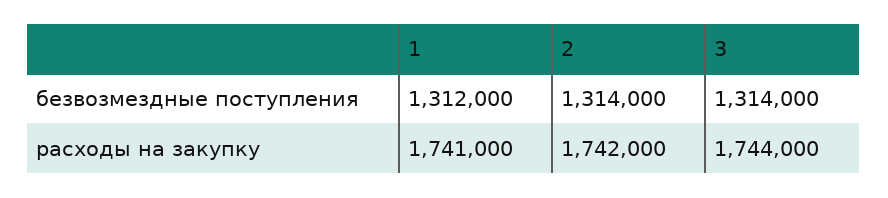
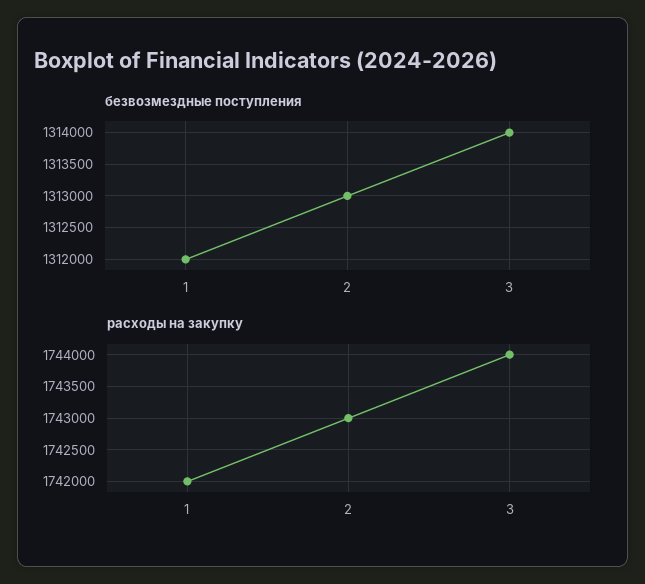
безвозмездные поступления, 2: 1314000 -> 1313000
расходы на закупку, 1: 1741000 -> 1742000
расходы на закупку, 2: 1742000 -> 1743000

